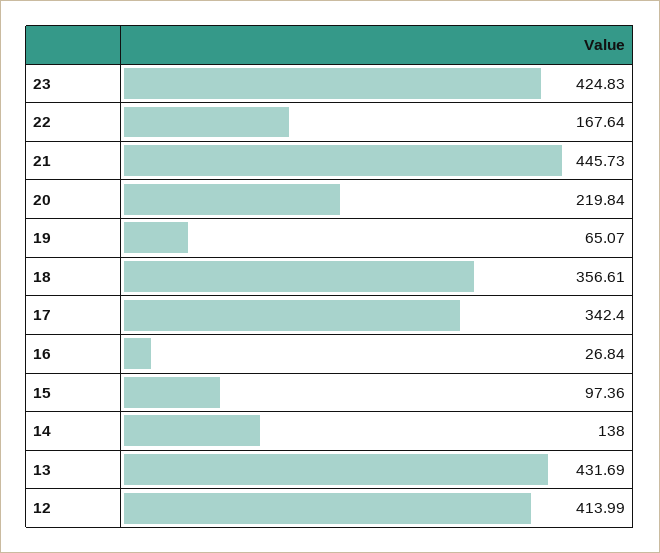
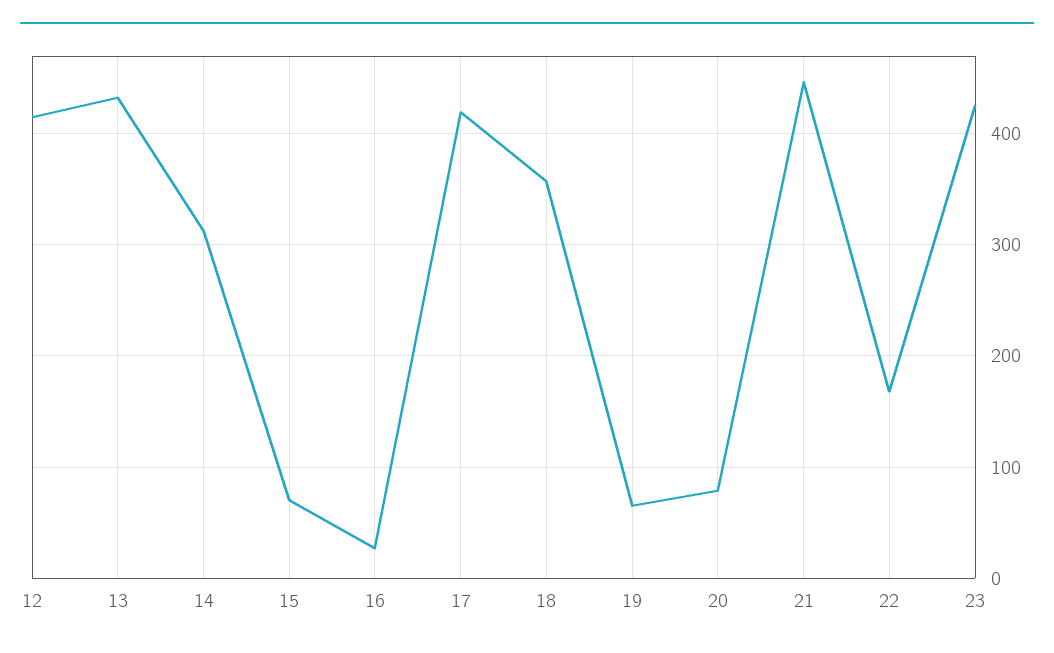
20: 219.84 -> 80
17: 342.4 -> 420
15: 97.36 -> 70
14: 138 -> 310

